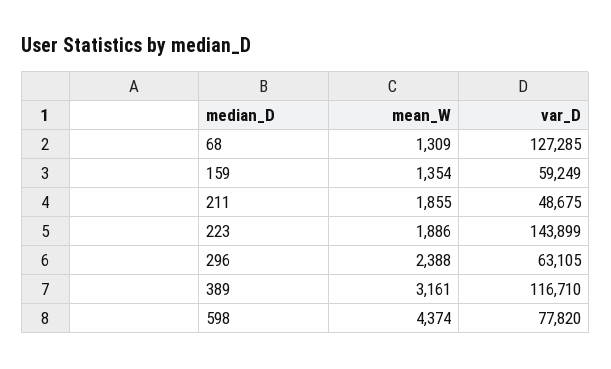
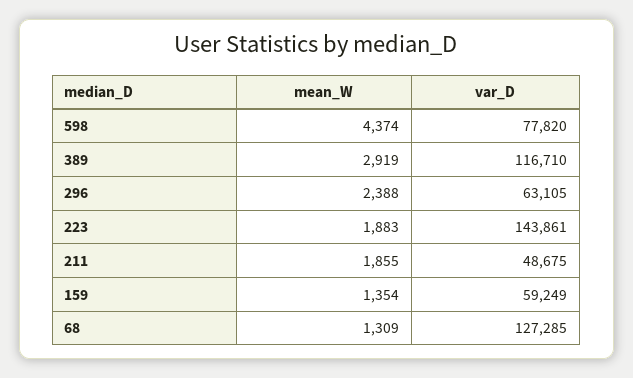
mean_W, 223: 1886 -> 1883
var_D, 223: 143899 -> 143861
mean_W, 389: 3161 -> 2919

